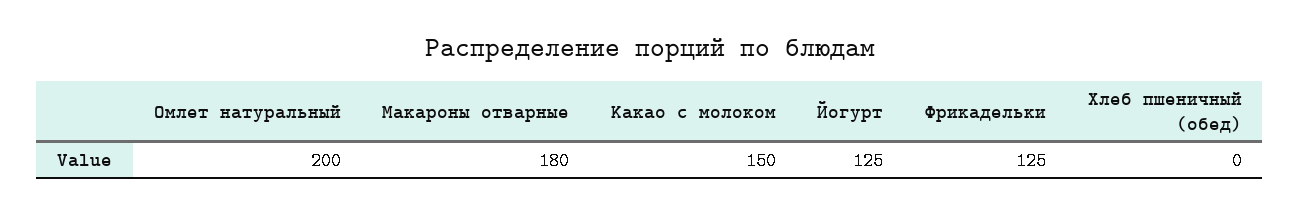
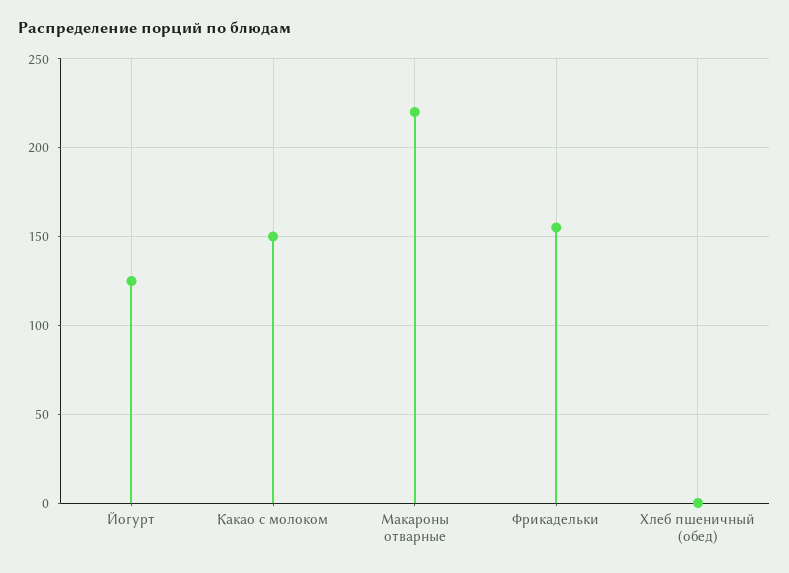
Омлет натуральный: 200 -> none
Макароны отварные: 180 -> 220
Фрикадельки: 125 -> 155

